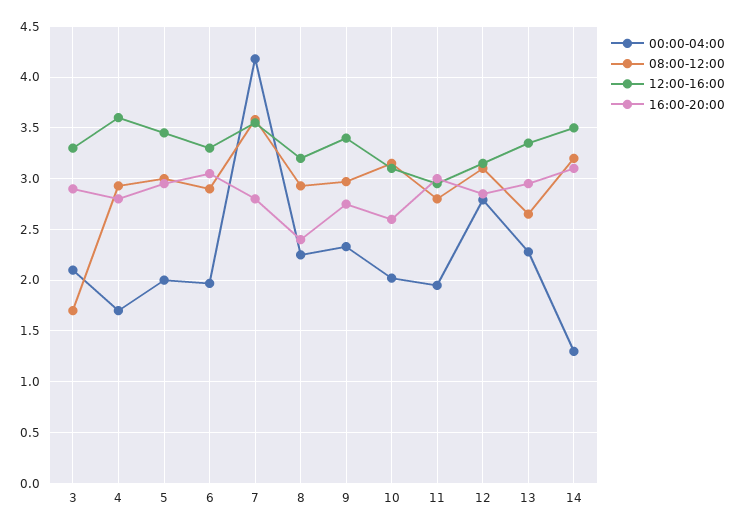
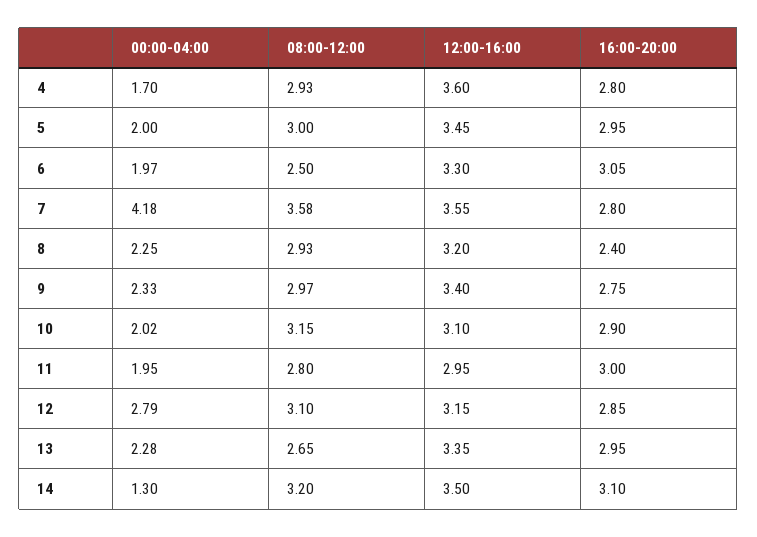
00:00-04:00, 3: 2.1 -> none
08:00-12:00, 3: 1.7 -> none
12:00-16:00, 3: 3.3 -> none
16:00-20:00, 3: 2.9 -> none
08:00-12:00, 6: 2.9 -> 2.5
16:00-20:00, 10: 2.6 -> 2.9

